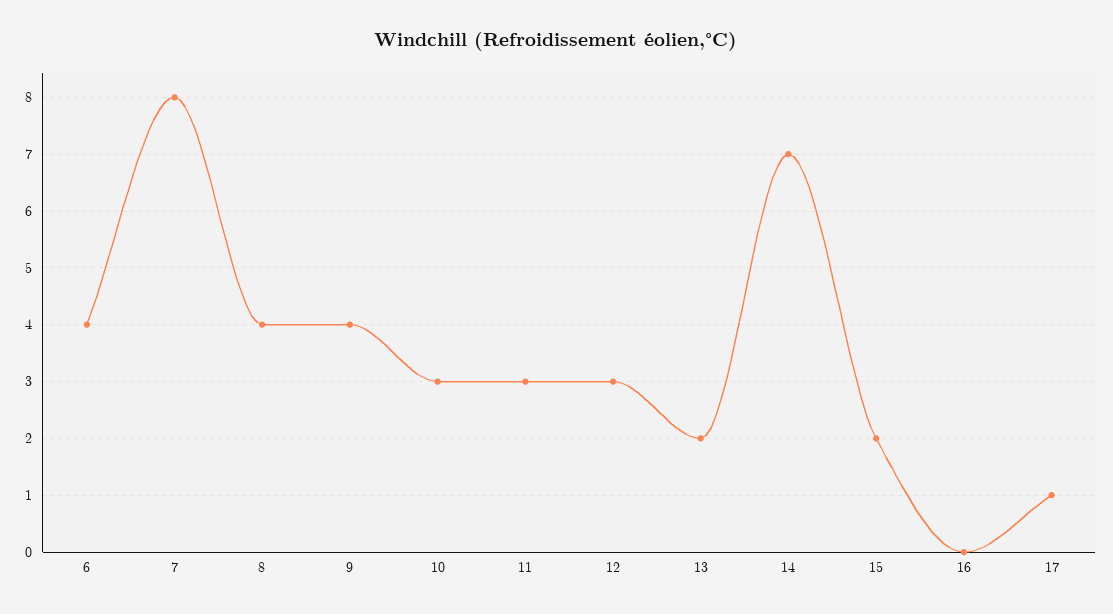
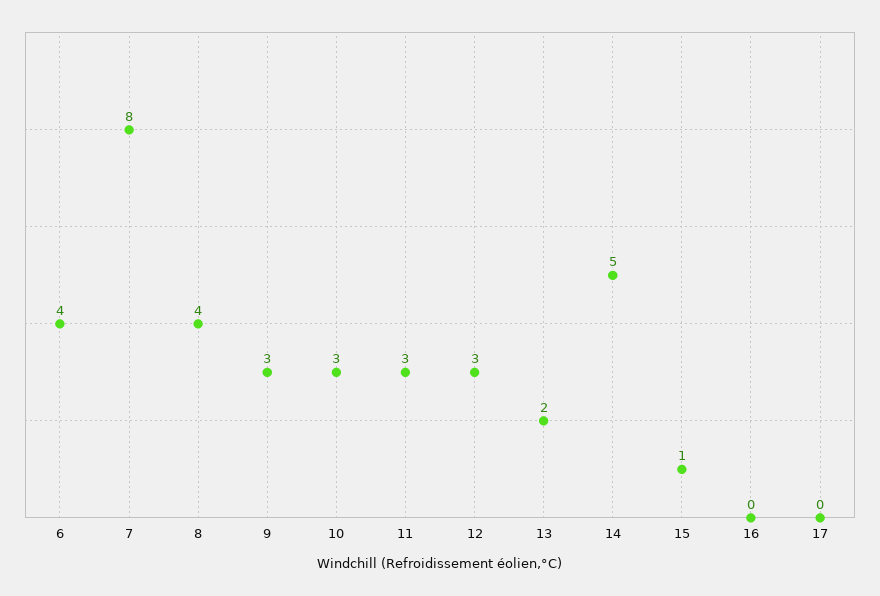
9: 4 -> 3
14: 7 -> 5
15: 2 -> 1
17: 1 -> 0

